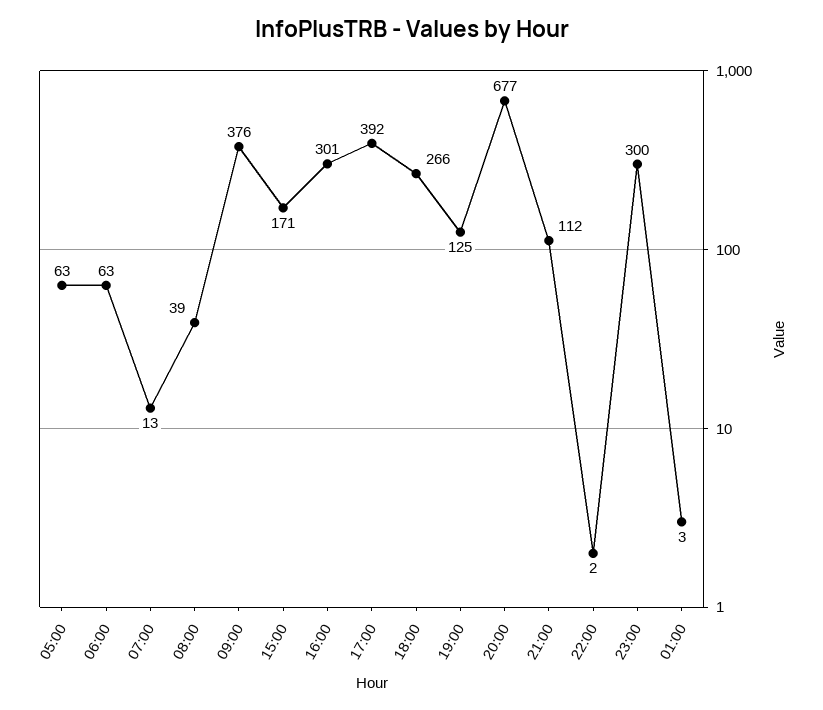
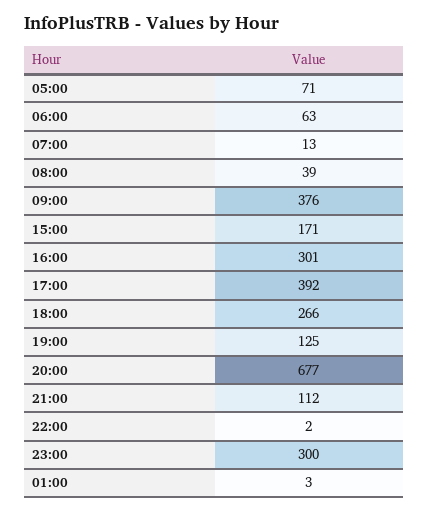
05:00: 63 -> 71

